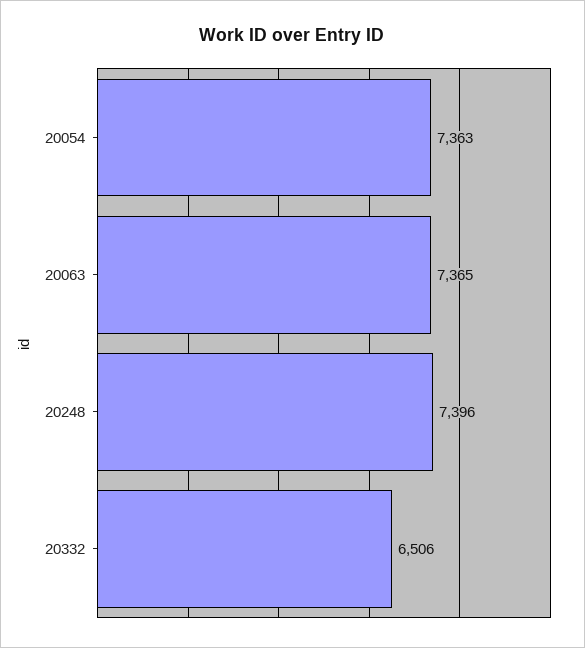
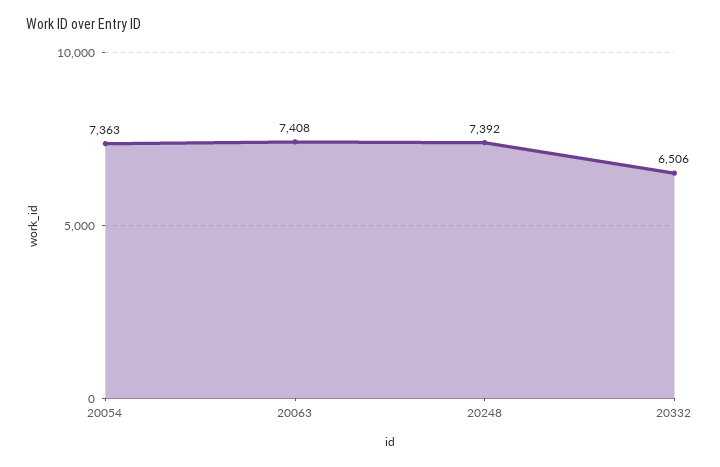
20063: 7365 -> 7408
20248: 7396 -> 7392

